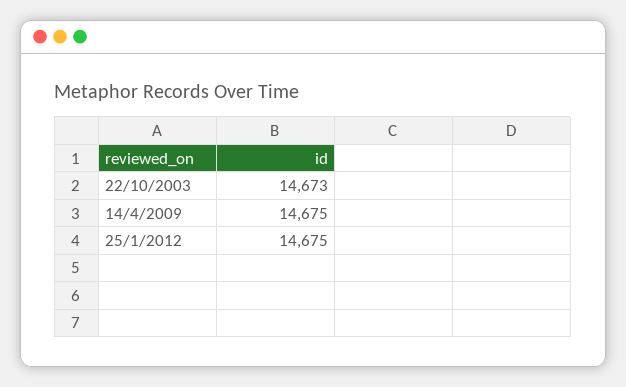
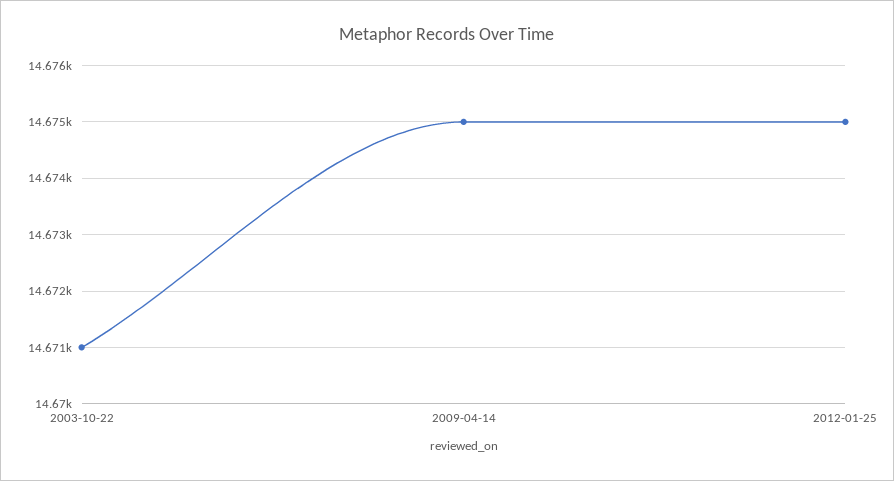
22/10/2003: 14673 -> 14671

